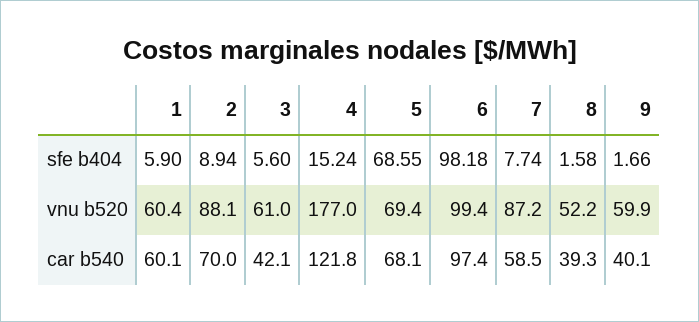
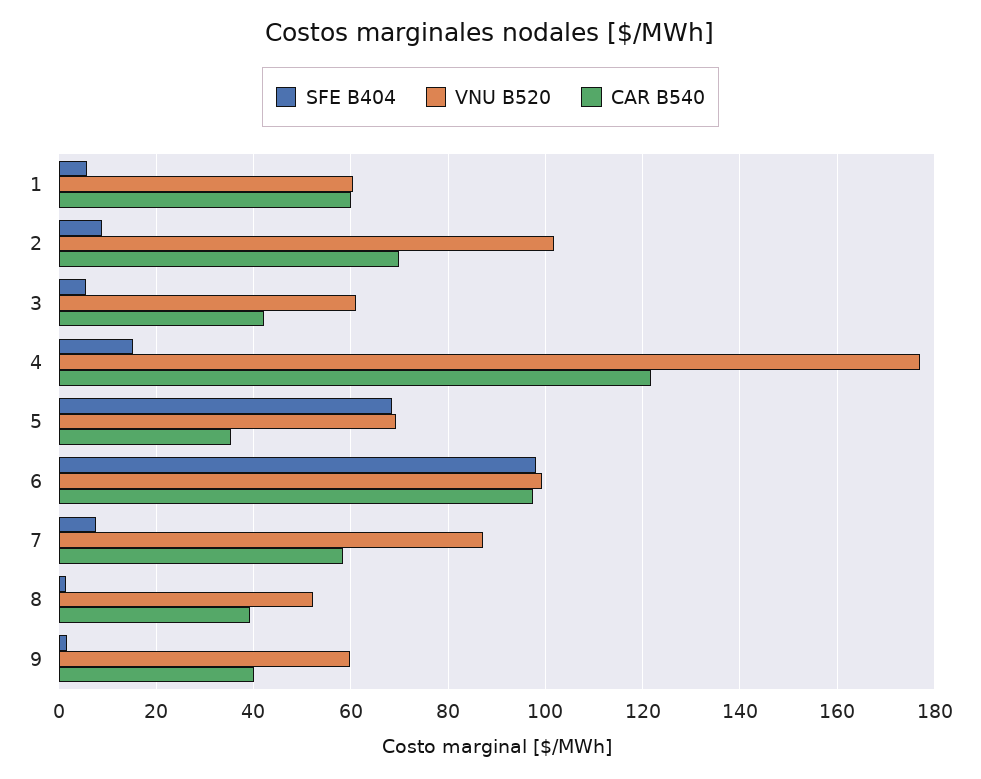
vnu b520, 2: 88.1 -> 102
car b540, 5: 68.1 -> 36

